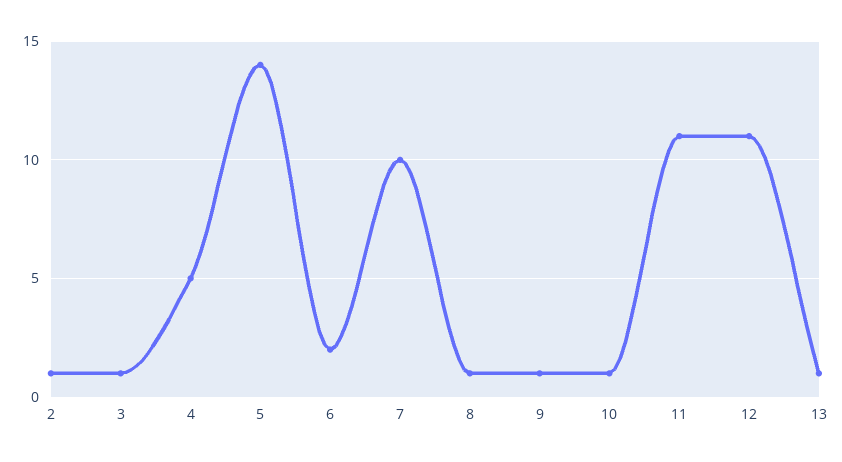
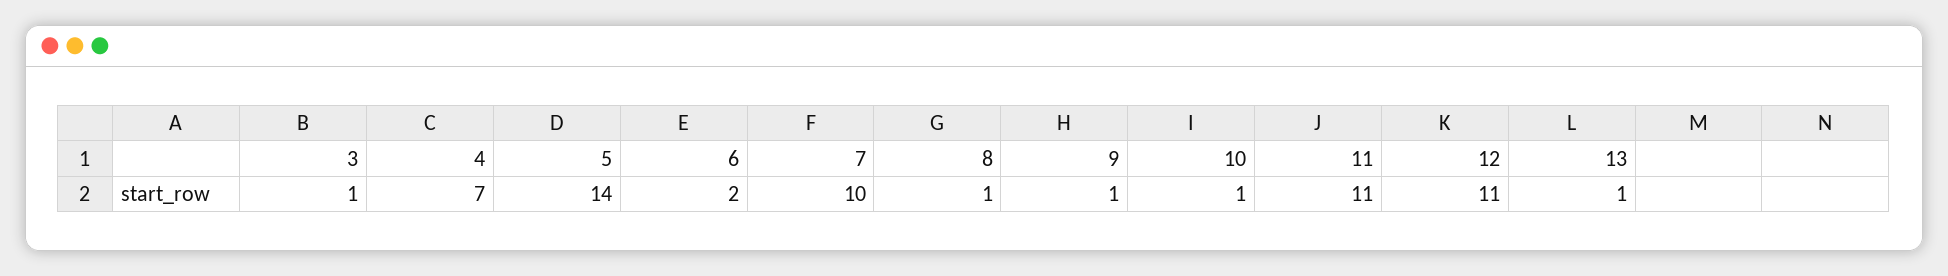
2: 1 -> none
4: 5 -> 7

